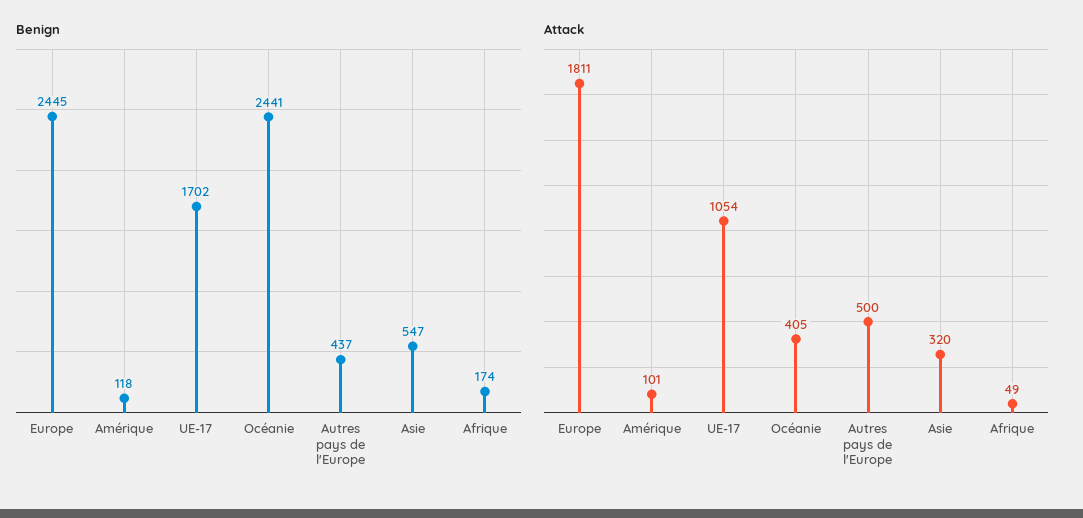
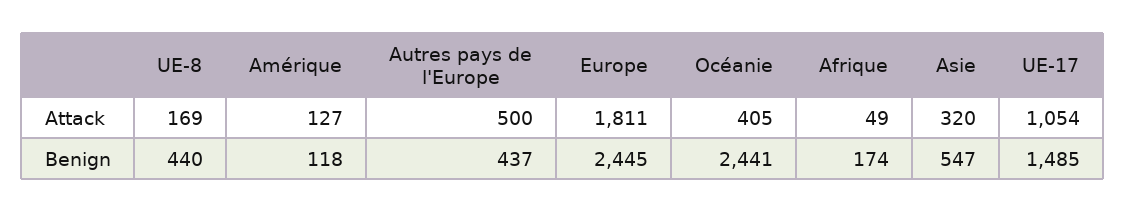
Benign, UE-17: 1702 -> 1485
Attack, Amérique: 101 -> 127
Attack, UE-8: none -> 169
Benign, UE-8: none -> 440

